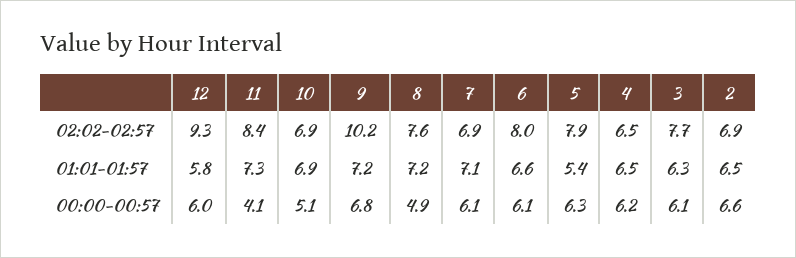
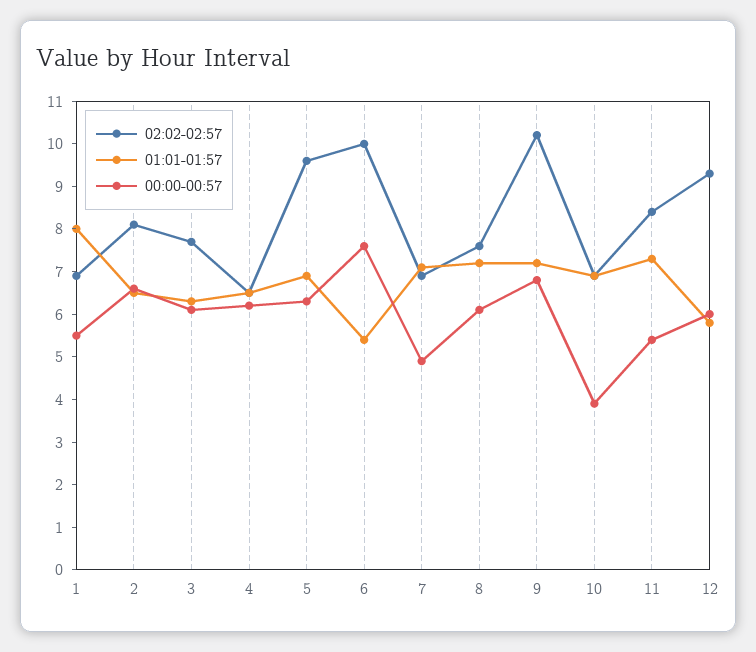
02:02-02:57, 6: 8 -> 10
02:02-02:57, 5: 7.9 -> 9.5
02:02-02:57, 2: 6.9 -> 8
01:01-01:57, 6: 6.6 -> 5.5
01:01-01:57, 5: 5.4 -> 7
00:00-00:57, 11: 4.1 -> 5.5
00:00-00:57, 10: 5.1 -> 4
00:00-00:57, 8: 4.9 -> 6
00:00-00:57, 7: 6.1 -> 5
00:00-00:57, 6: 6.1 -> 7.5
02:02-02:57, 1: none -> 7
01:01-01:57, 1: none -> 8
00:00-00:57, 1: none -> 5.5

